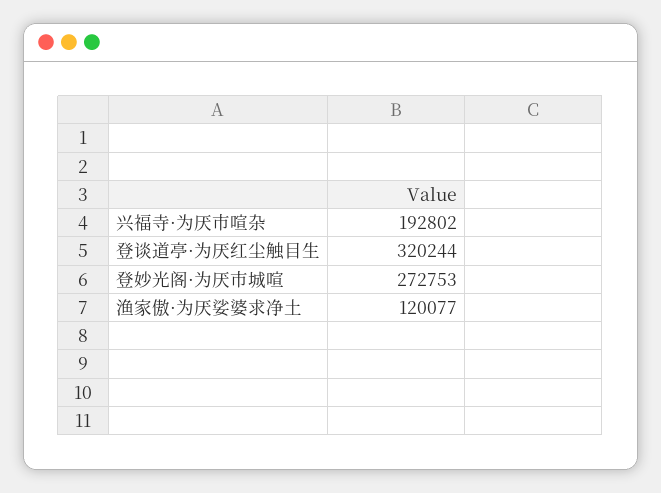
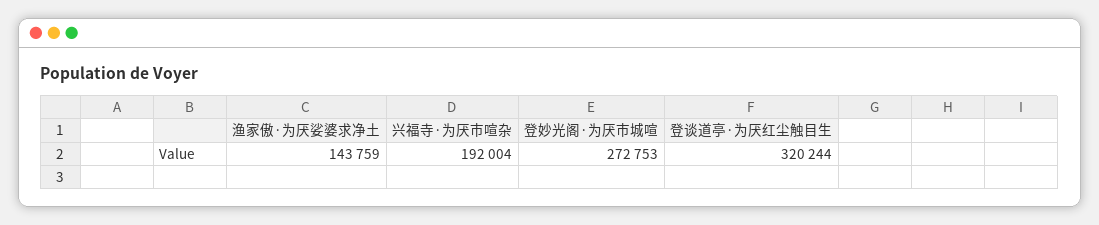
兴福寺·为厌市喧杂: 192802 -> 192004
渔家傲·为厌娑婆求净土: 120077 -> 143759

